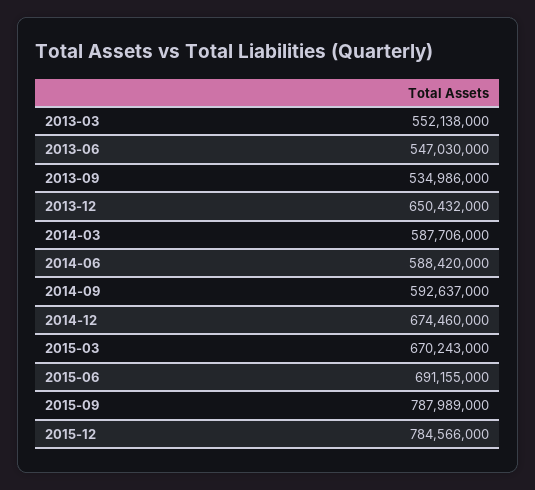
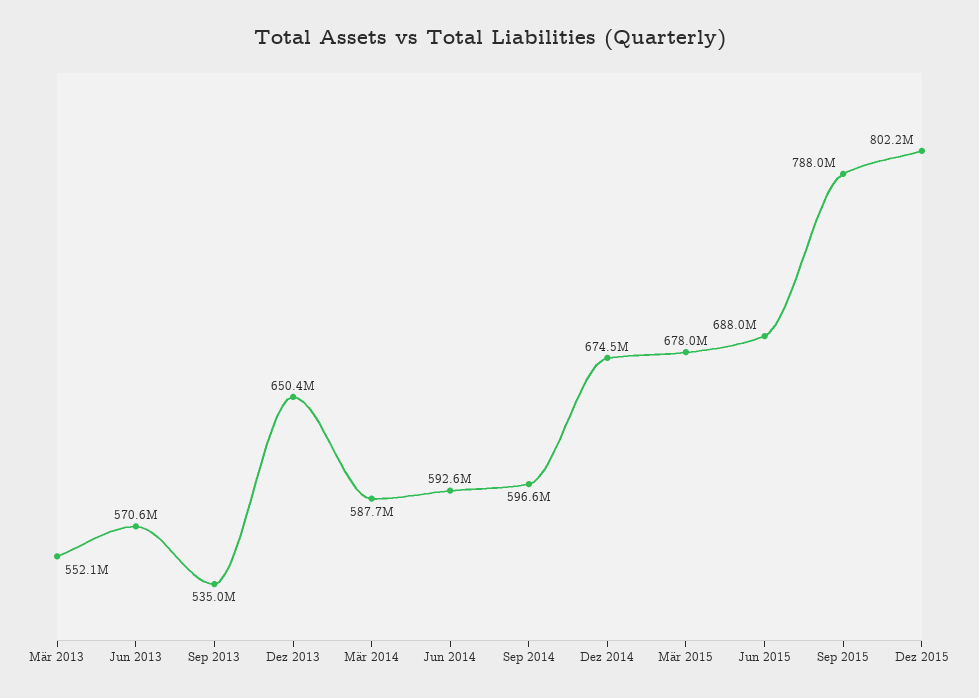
2013-06: 547030000 -> 570600000
2014-06: 588420000 -> 592600000
2014-09: 592637000 -> 596600000
2015-03: 670243000 -> 678000000
2015-06: 691155000 -> 688000000
2015-12: 784566000 -> 802200000

